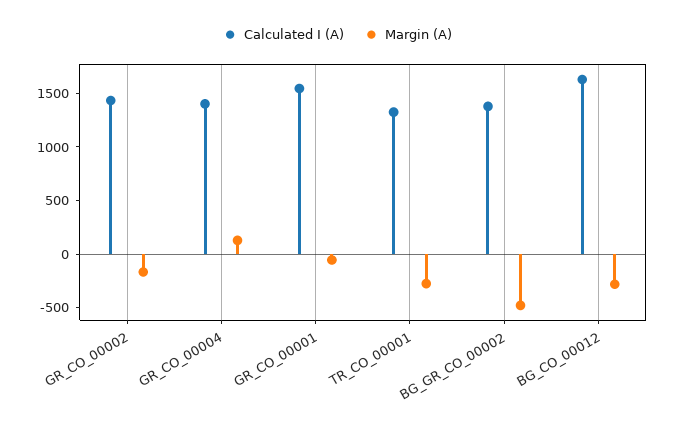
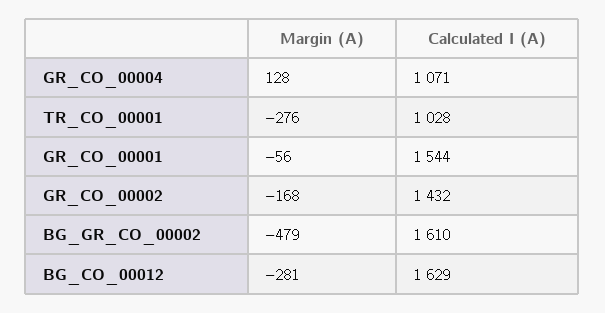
Calculated I (A), GR_CO_00004: 1400 -> 1071
Calculated I (A), TR_CO_00001: 1300 -> 1028
Calculated I (A), BG_GR_CO_00002: 1400 -> 1610

